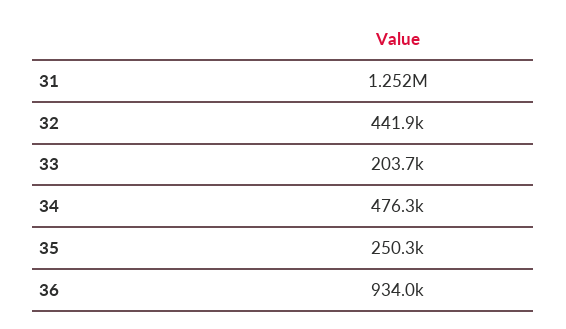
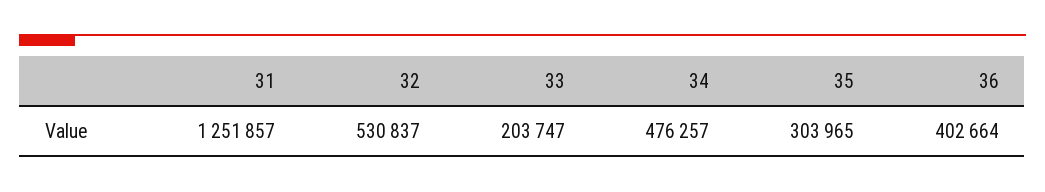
32: 441900 -> 530837
35: 250300 -> 303965
36: 934000 -> 402664

